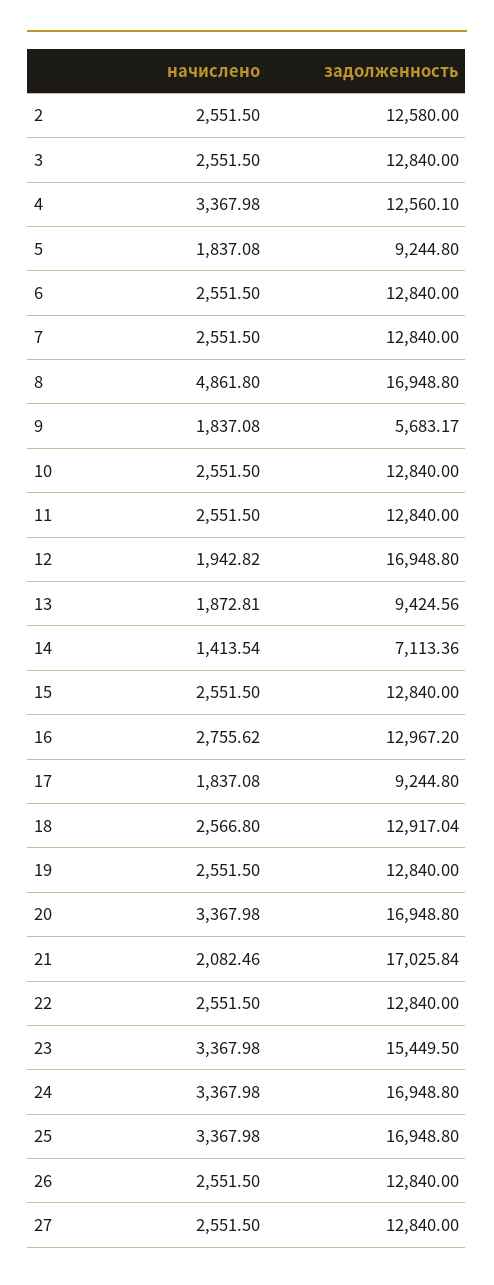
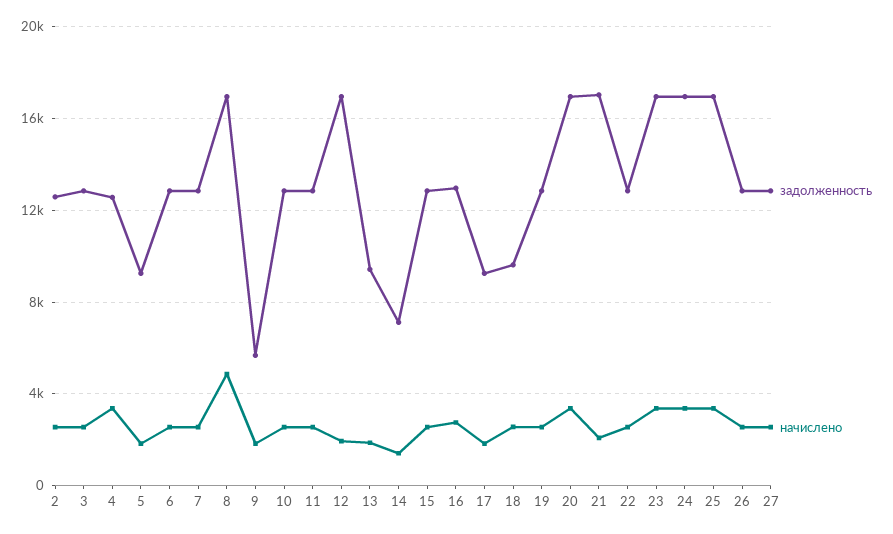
задолженность, 18: 12917.04 -> 9500
задолженность, 23: 15449.5 -> 17000

